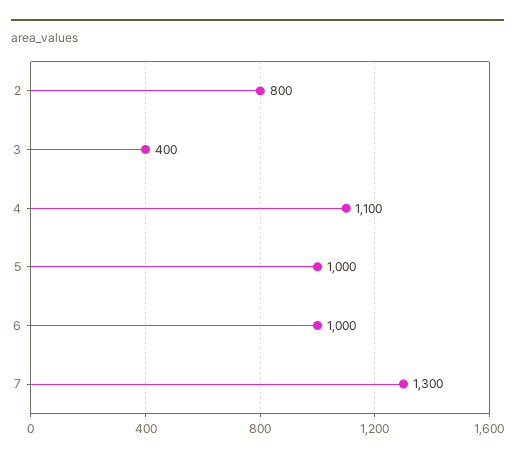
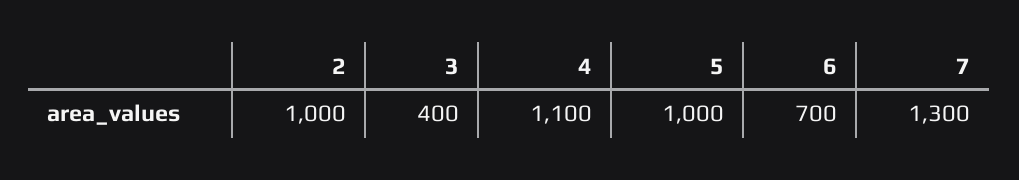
2: 800 -> 1000
6: 1000 -> 700

